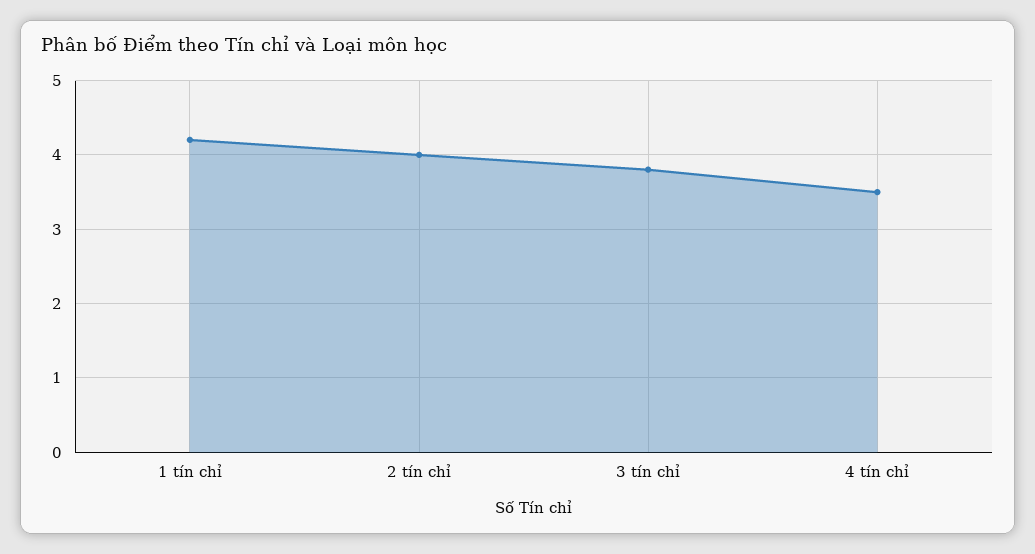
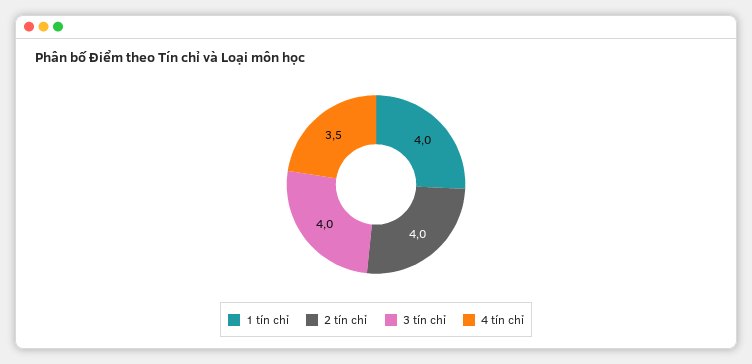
1 tín chỉ: 4.2 -> 4
3 tín chỉ: 3.8 -> 4

